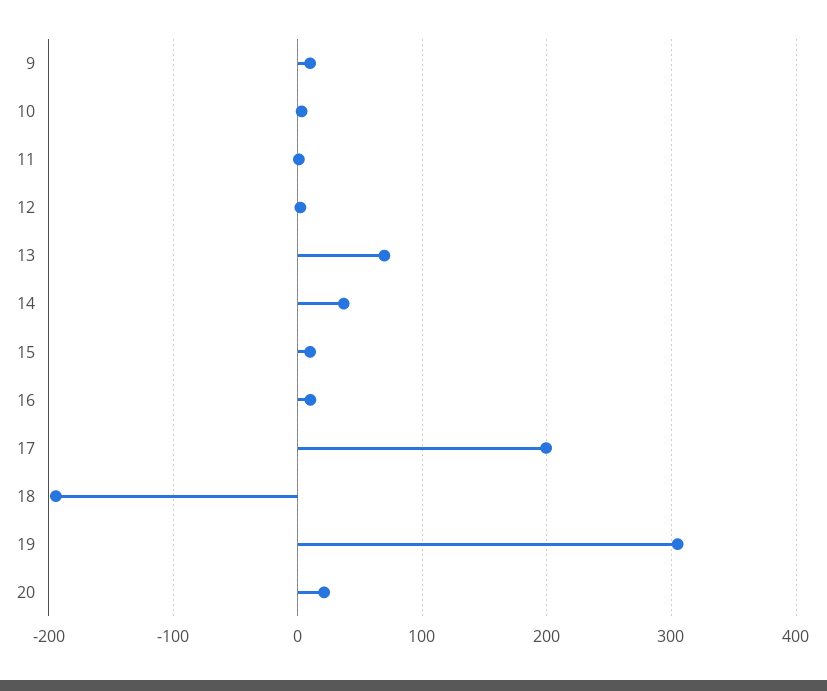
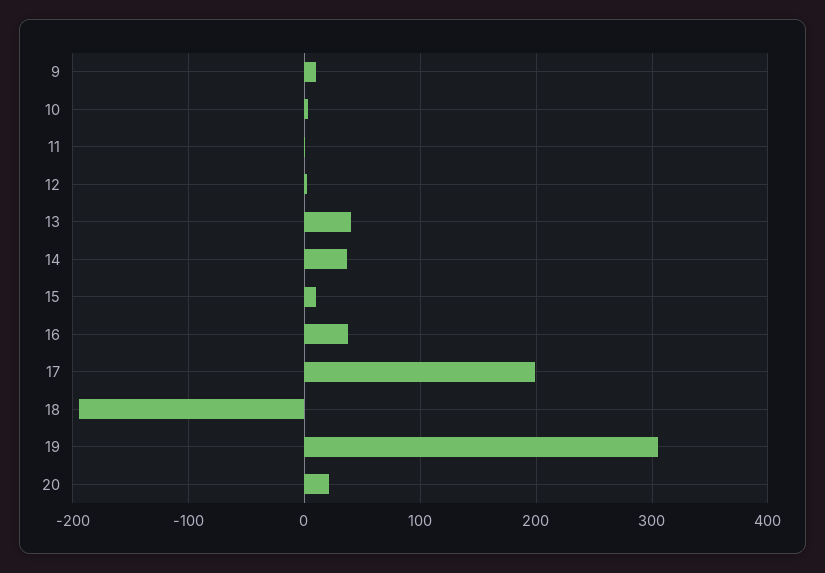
13: 70 -> 40
16: 10 -> 40

